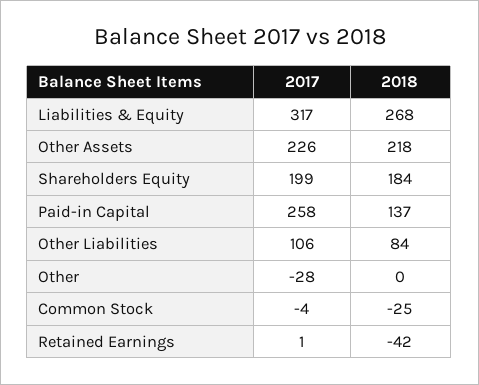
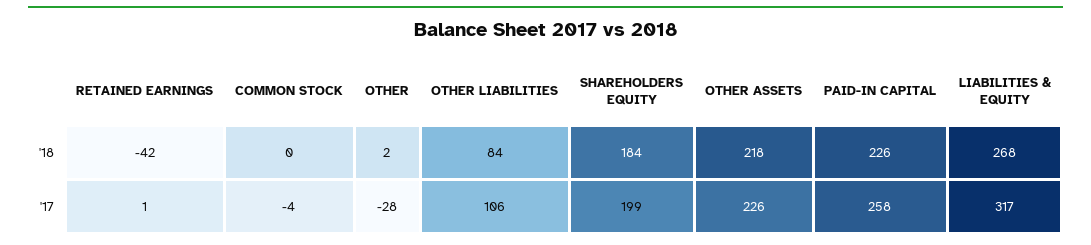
2018, Paid-in Capital: 137 -> 226
2018, Other: 0 -> 2
2018, Common Stock: -25 -> 0

